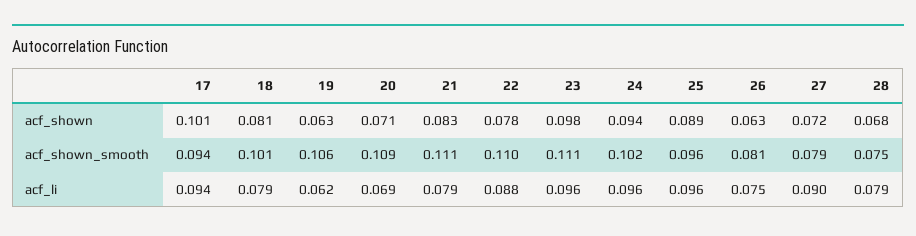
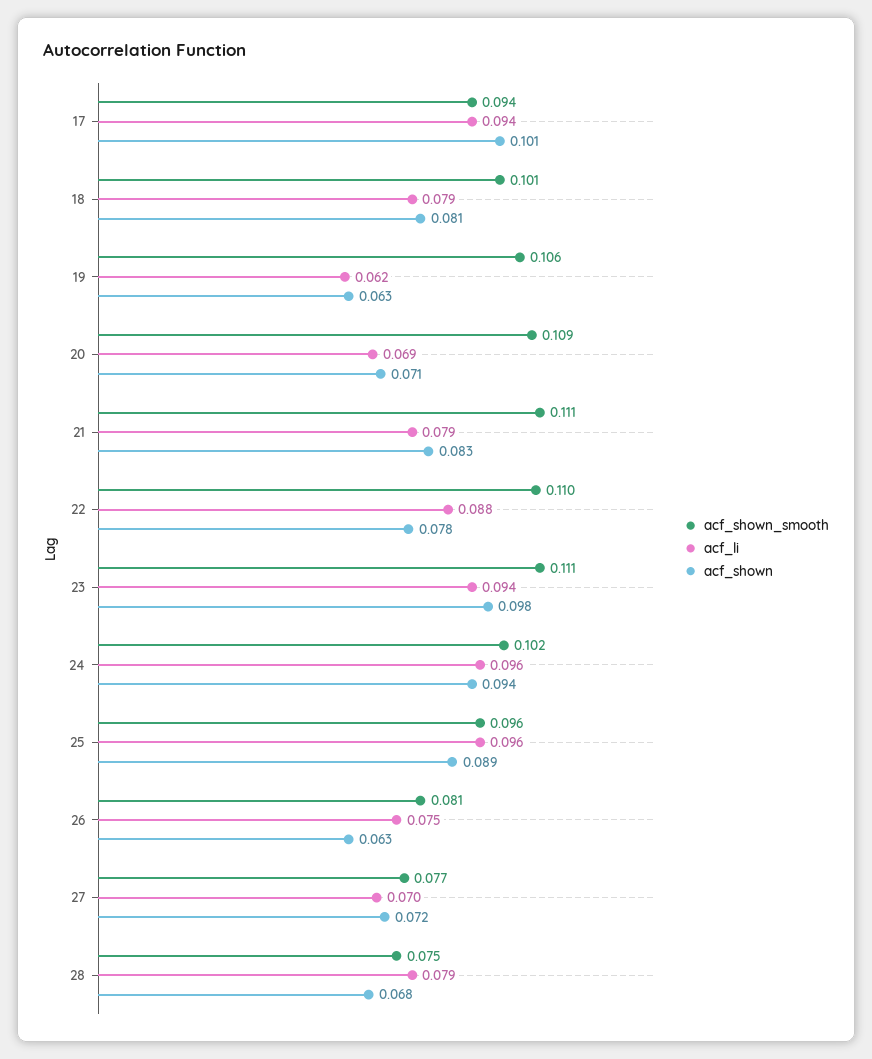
acf_shown_smooth, 27: 0.079 -> 0.077
acf_li, 23: 0.096 -> 0.094
acf_li, 27: 0.09 -> 0.07

